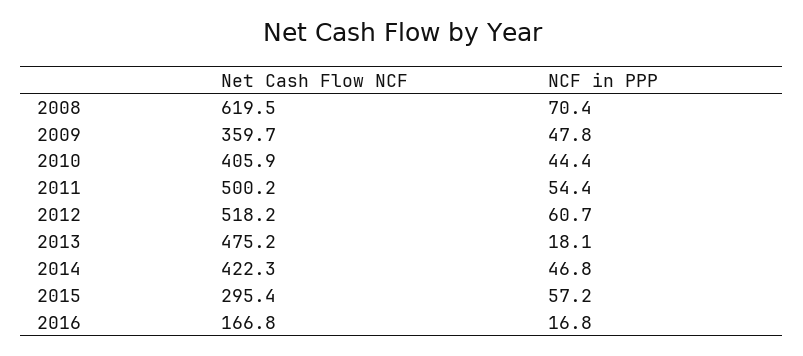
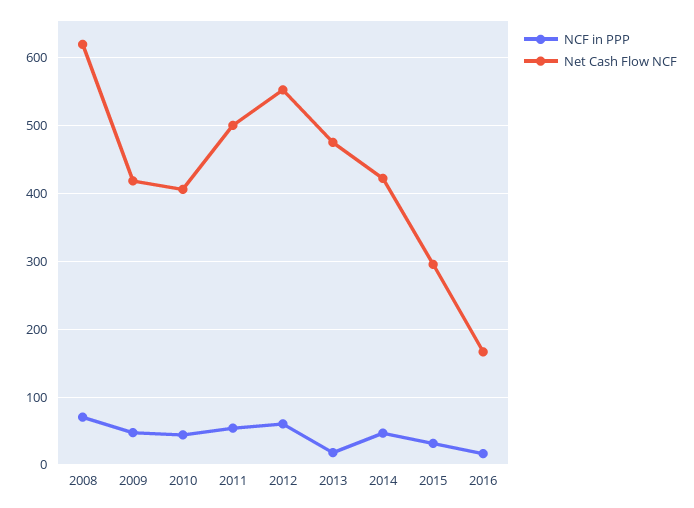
Net Cash Flow NCF, 2009: 359.7 -> 420
Net Cash Flow NCF, 2012: 518.2 -> 550
NCF in PPP, 2015: 57.2 -> 30

